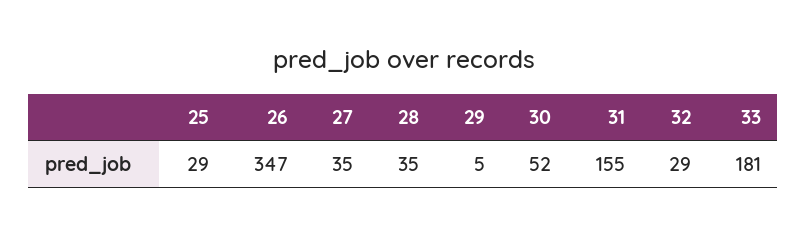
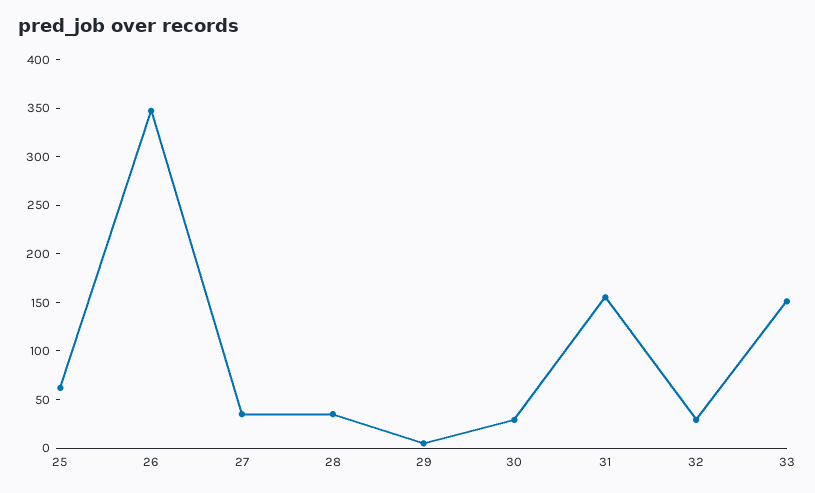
25: 29 -> 60
30: 52 -> 30
33: 181 -> 150

